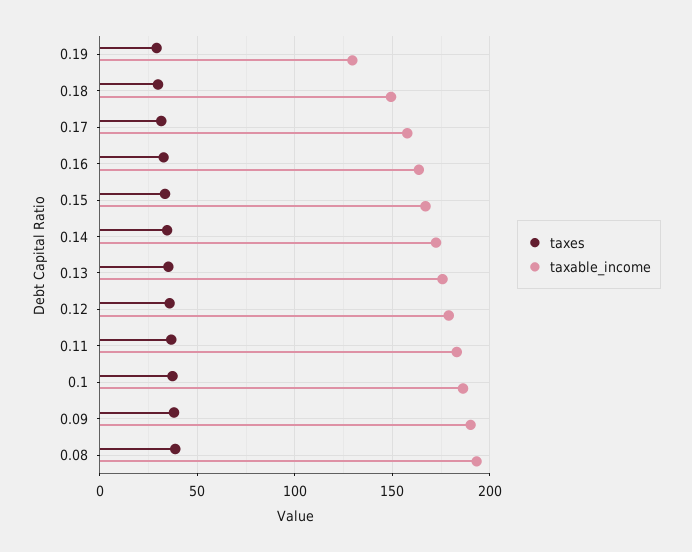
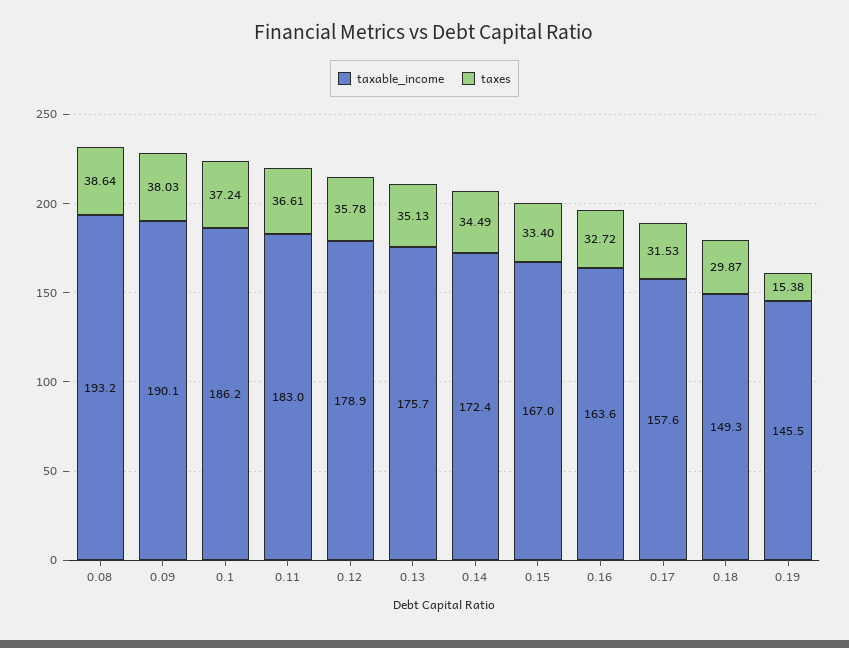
taxes, 0.19: 30 -> 15.38
taxable_income, 0.19: 130 -> 145.5

